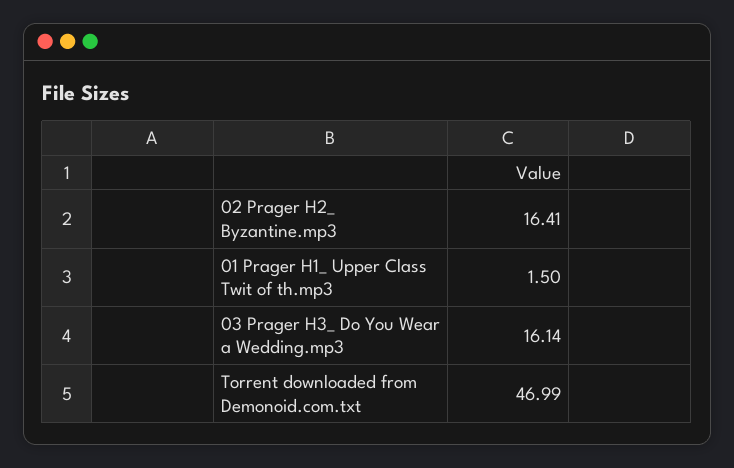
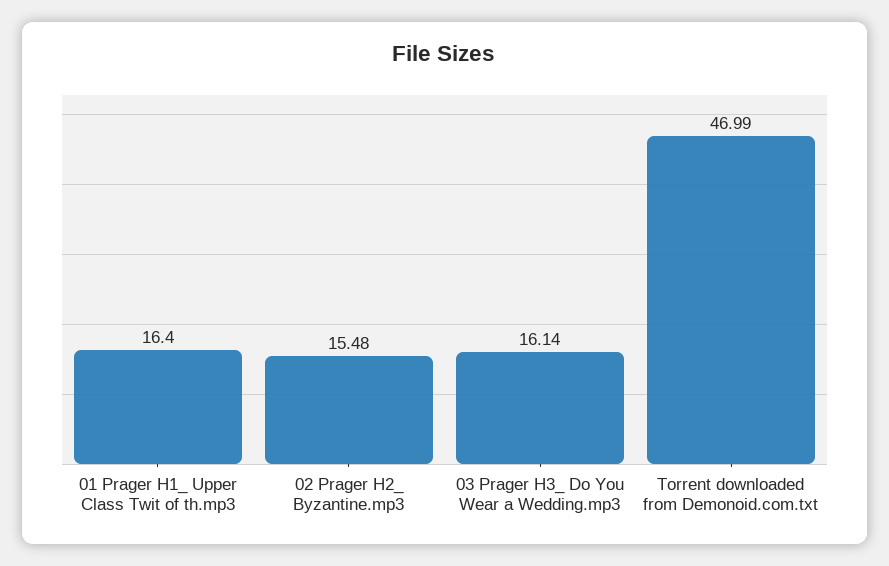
02 Prager H2_ Byzantine.mp3: 16.41 -> 15.48
01 Prager H1_ Upper Class Twit of th.mp3: 1.5 -> 16.4

